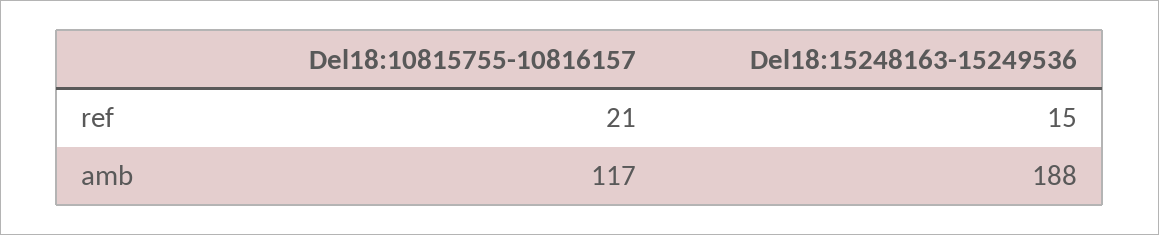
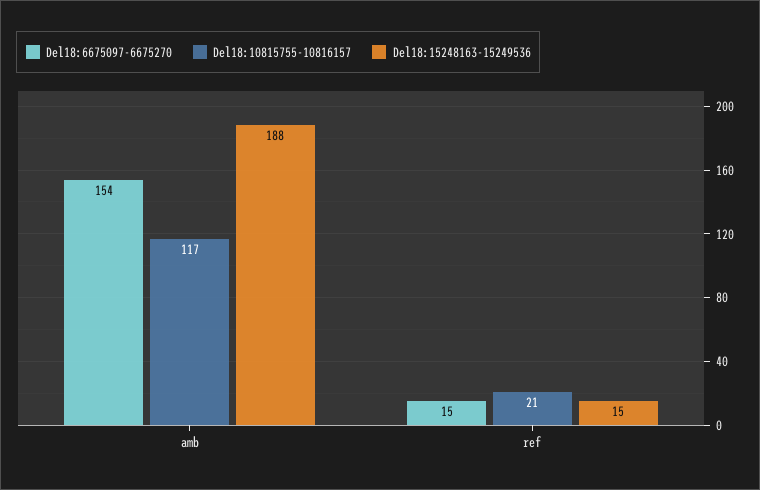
Del18:6675097-6675270, amb: none -> 154
Del18:6675097-6675270, ref: none -> 15

